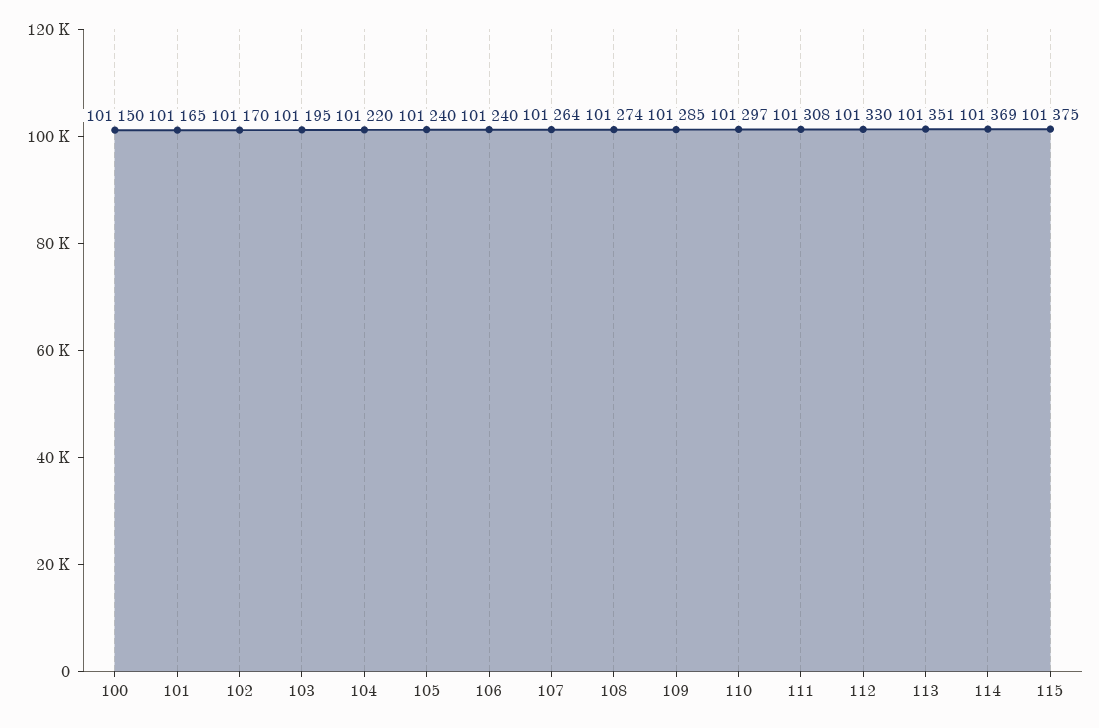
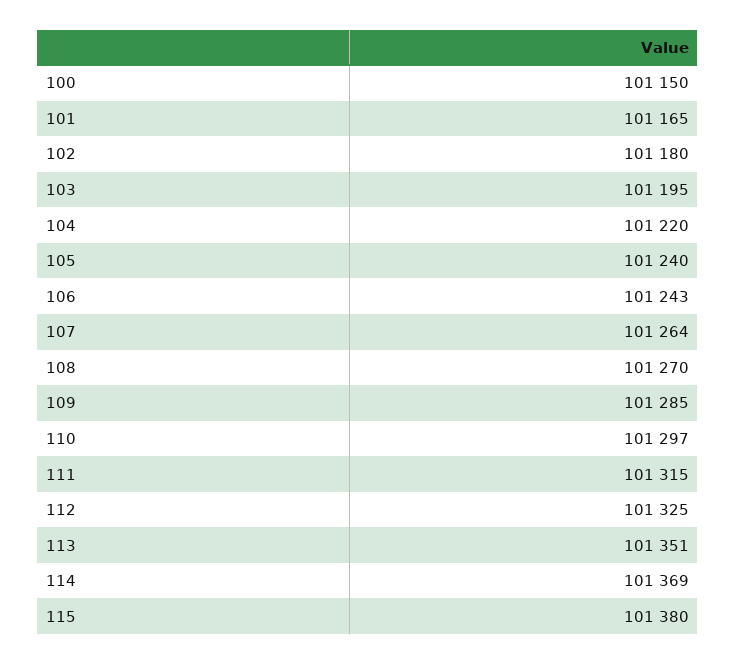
102: 101170 -> 101180
106: 101240 -> 101243
108: 101274 -> 101270
111: 101308 -> 101315
112: 101330 -> 101325
115: 101375 -> 101380

